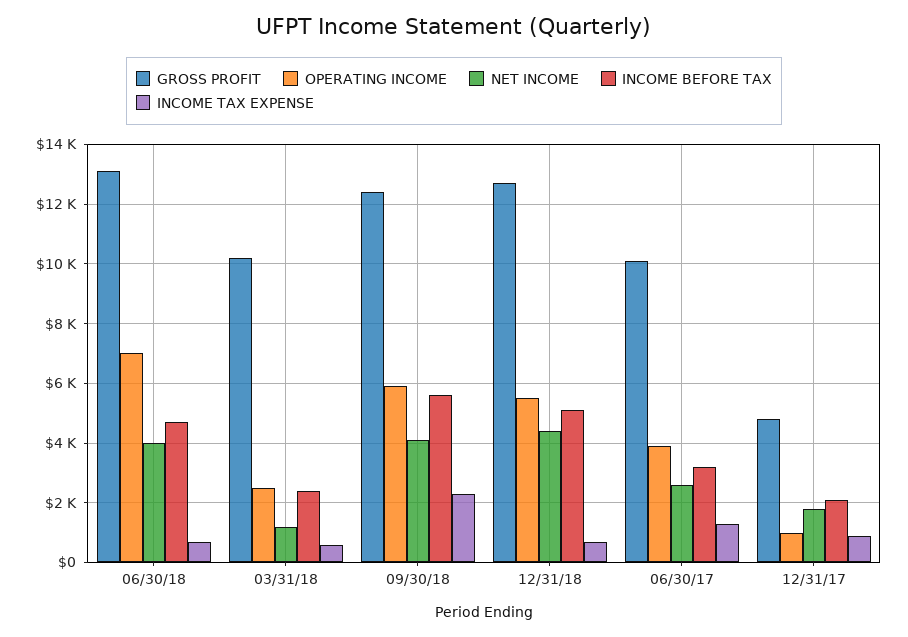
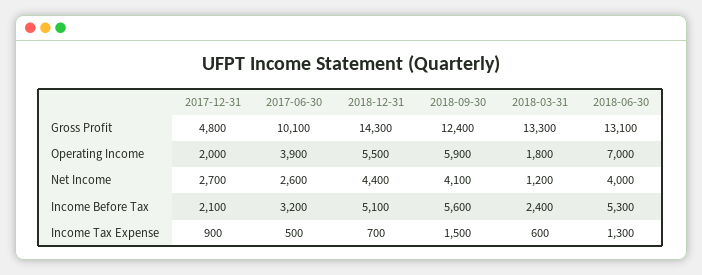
INCOME BEFORE TAX, 06/30/18: 4750 -> 5300
INCOME TAX EXPENSE, 06/30/18: 750 -> 1300
GROSS PROFIT, 03/31/18: 10250 -> 13300
OPERATING INCOME, 03/31/18: 2500 -> 1800
INCOME TAX EXPENSE, 09/30/18: 2250 -> 1500
GROSS PROFIT, 12/31/18: 12750 -> 14300
INCOME TAX EXPENSE, 06/30/17: 1250 -> 500
OPERATING INCOME, 12/31/17: 1000 -> 2000
NET INCOME, 12/31/17: 1750 -> 2700

